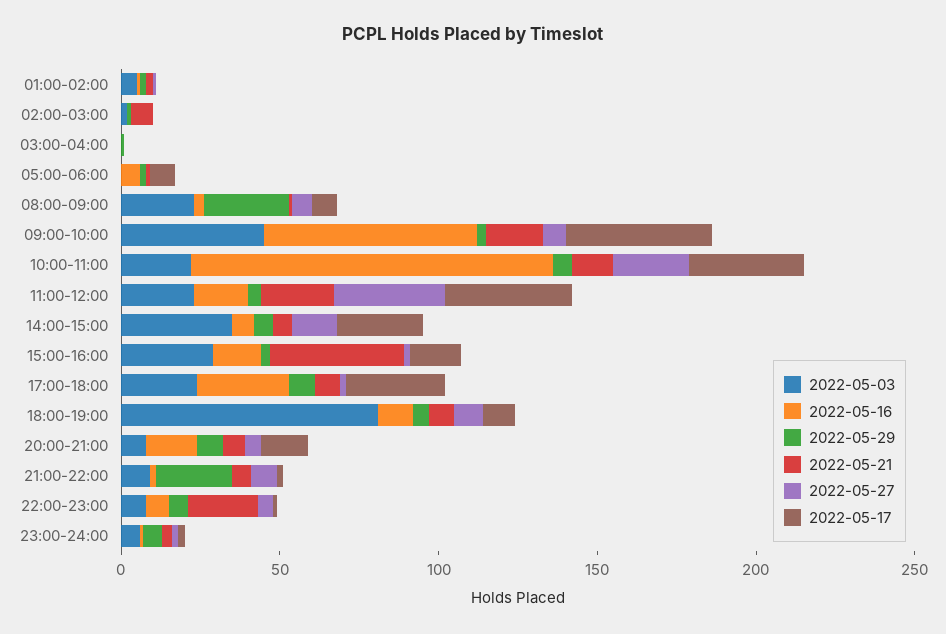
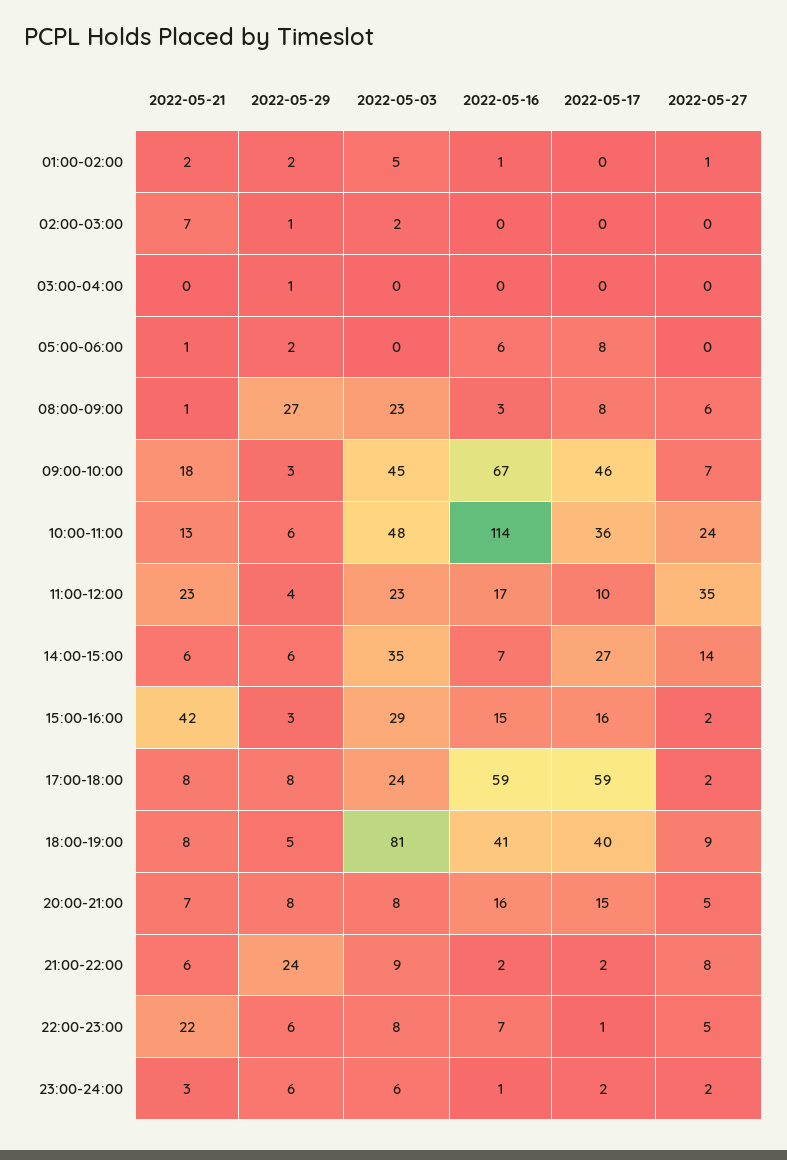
2022-05-03, 10:00-11:00: 20 -> 48
2022-05-17, 11:00-12:00: 40 -> 10
2022-05-16, 17:00-18:00: 30 -> 59
2022-05-17, 17:00-18:00: 30 -> 59
2022-05-16, 18:00-19:00: 10 -> 41
2022-05-17, 18:00-19:00: 10 -> 40

